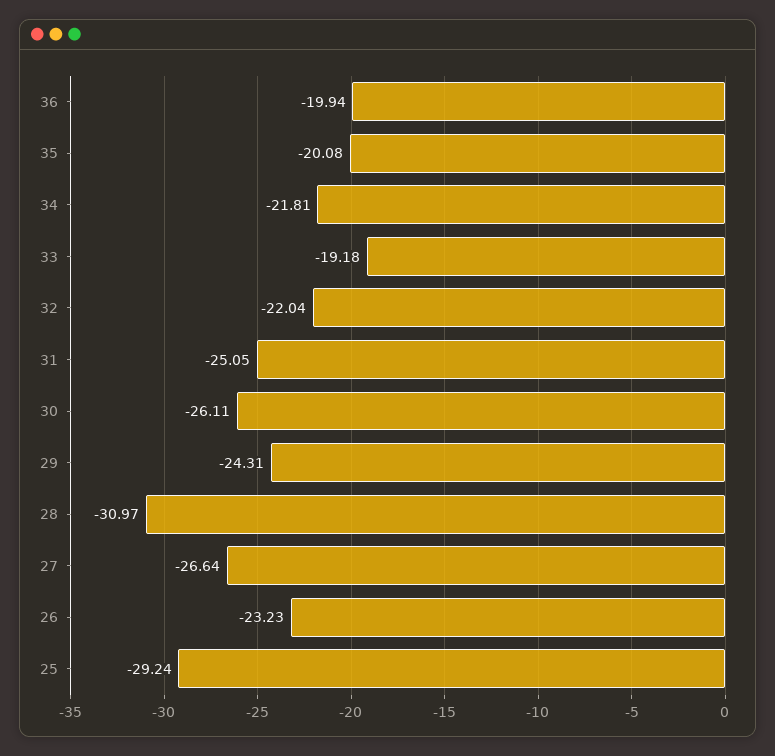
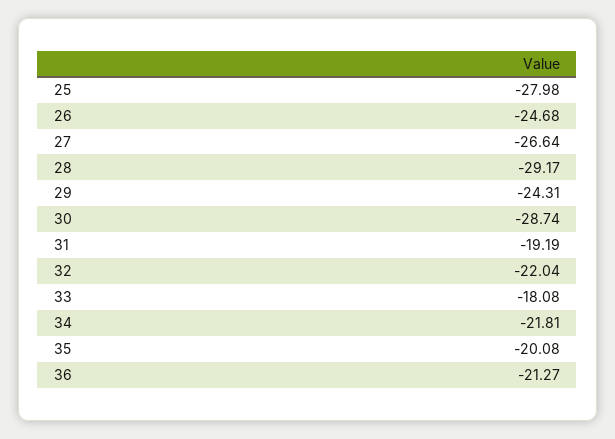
36: -19.94 -> -21.27
33: -19.18 -> -18.08
31: -25.05 -> -19.19
30: -26.11 -> -28.74
28: -30.97 -> -29.17
26: -23.23 -> -24.68
25: -29.24 -> -27.98

